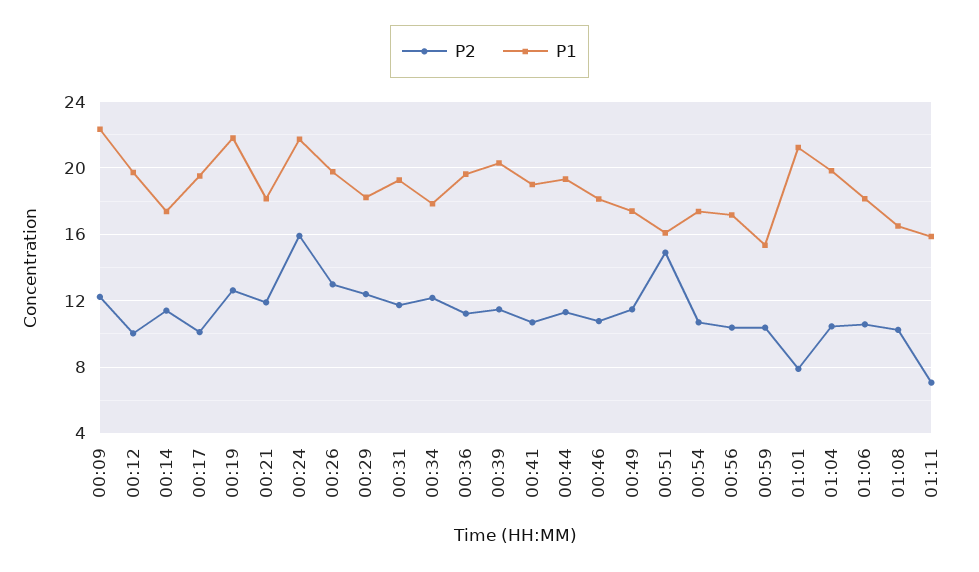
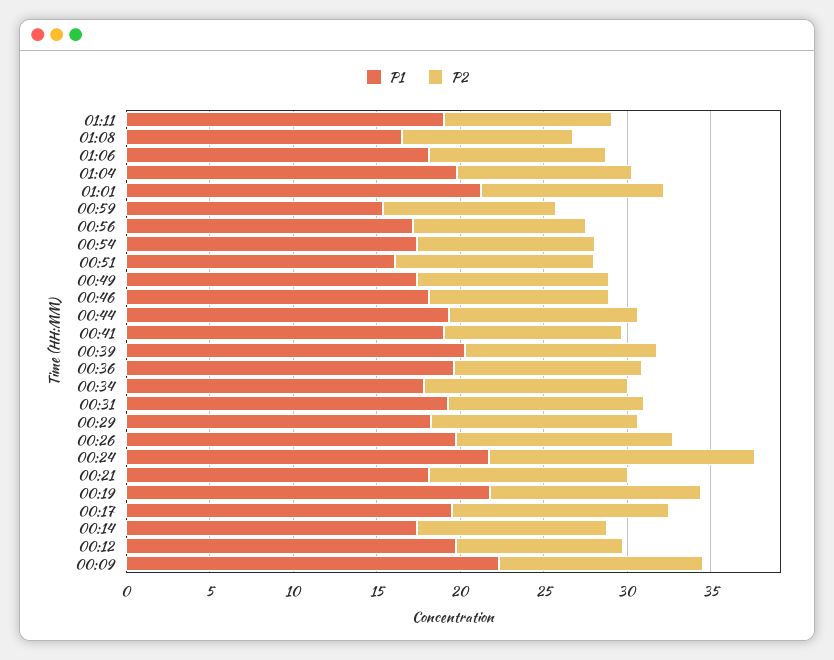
P2, 00:17: 10 -> 13
P2, 00:51: 15 -> 12
P2, 01:01: 8 -> 11
P2, 01:11: 7 -> 10
P1, 01:11: 16 -> 19

